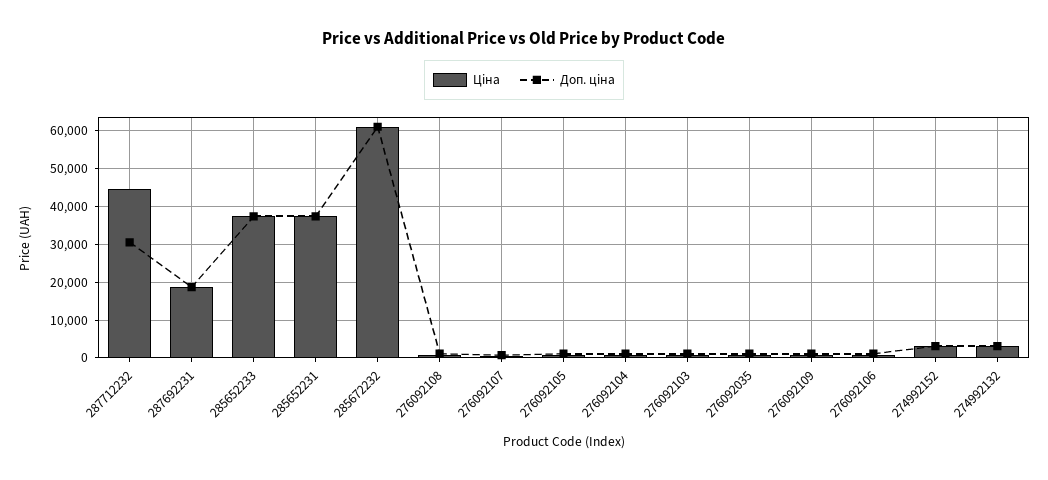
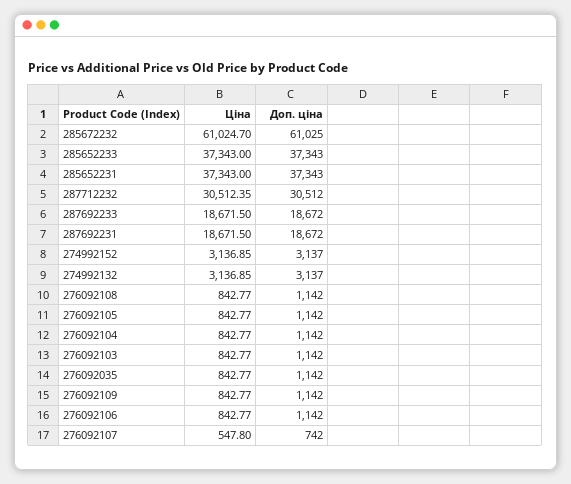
Ціна, 287712232: 44000 -> 30512.35
Ціна, 287692233: none -> 18671.5
Доп. ціна, 287692233: none -> 18672

